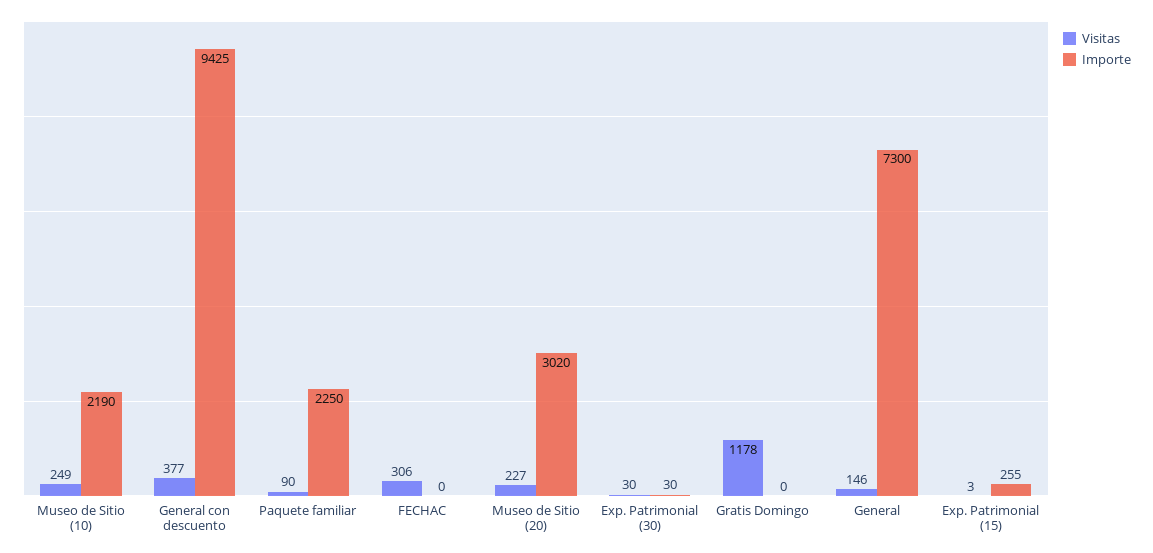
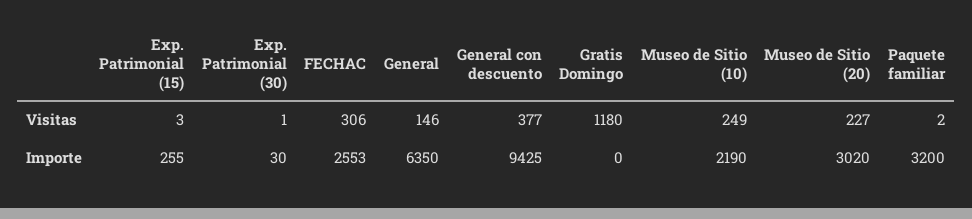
Visitas, Paquete familiar: 90 -> 2
Importe, Paquete familiar: 2250 -> 3200
Importe, FECHAC: 0 -> 2553
Visitas, Exp. Patrimonial (30): 30 -> 1
Visitas, Gratis Domingo: 1178 -> 1180
Importe, General: 7300 -> 6350

